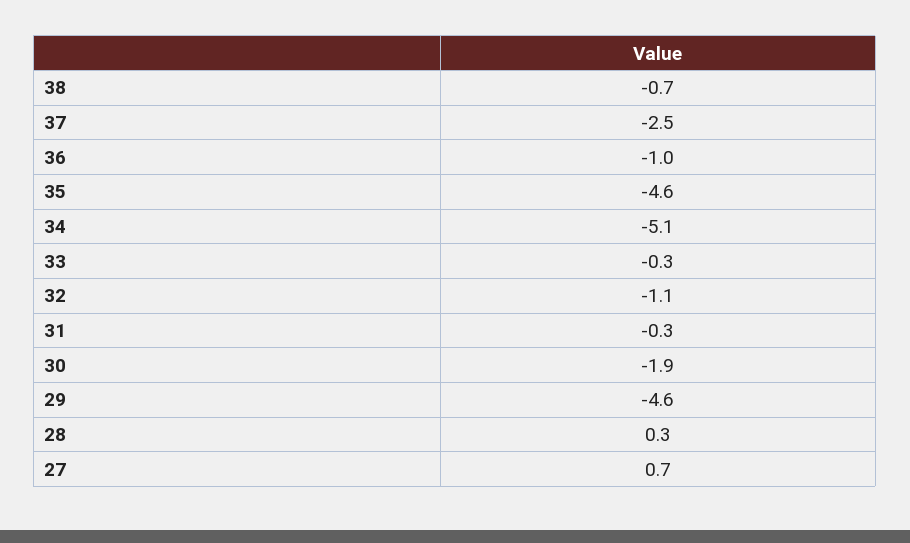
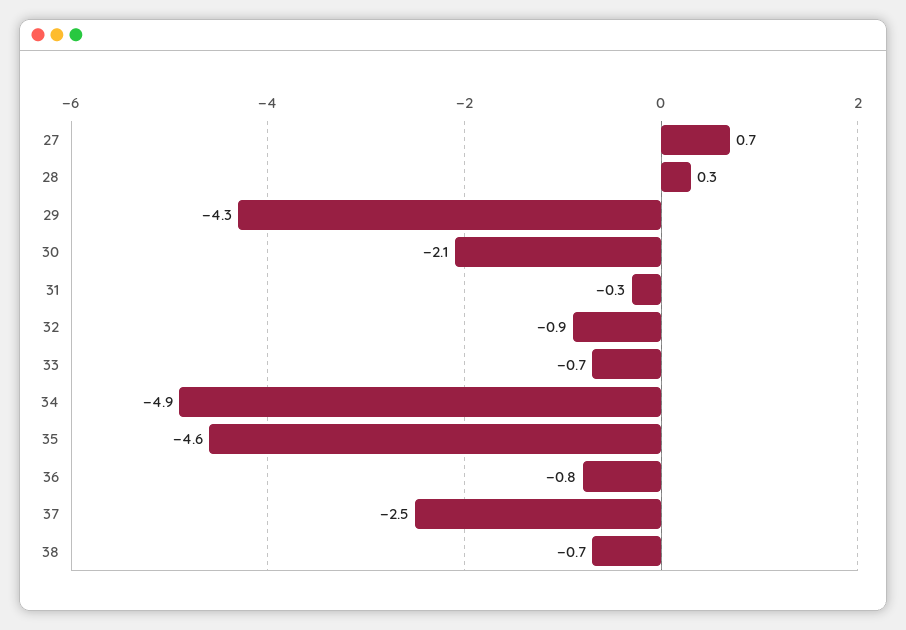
36: -1 -> -0.8
34: -5.1 -> -4.9
33: -0.3 -> -0.7
32: -1.1 -> -0.9
30: -1.9 -> -2.1
29: -4.6 -> -4.3

